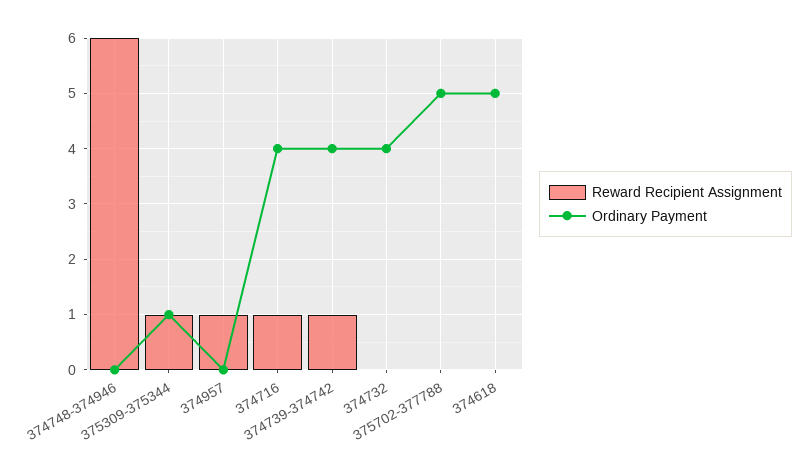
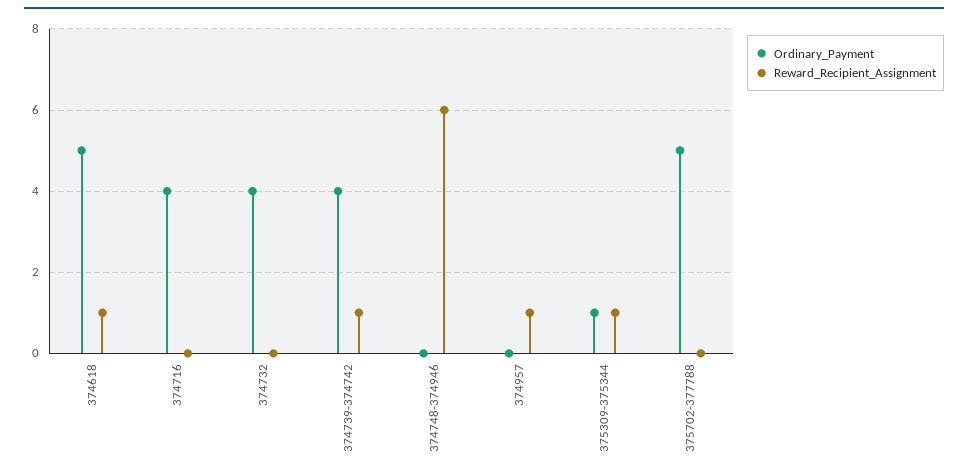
Reward Recipient Assignment, 374716: 1 -> 0
Reward Recipient Assignment, 374618: 0 -> 1

